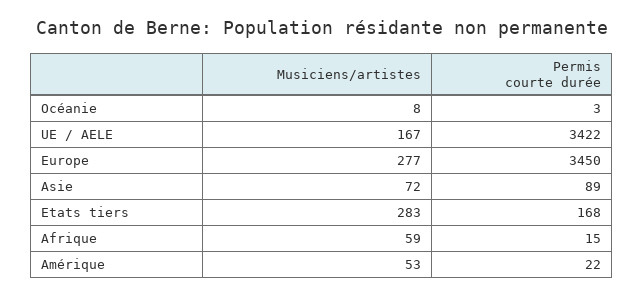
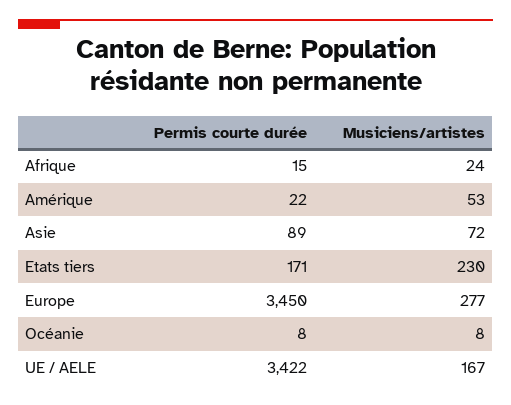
Permis courte durée, Océanie: 3 -> 8
Musiciens/artistes, Etats tiers: 283 -> 230
Permis courte durée, Etats tiers: 168 -> 171
Musiciens/artistes, Afrique: 59 -> 24

